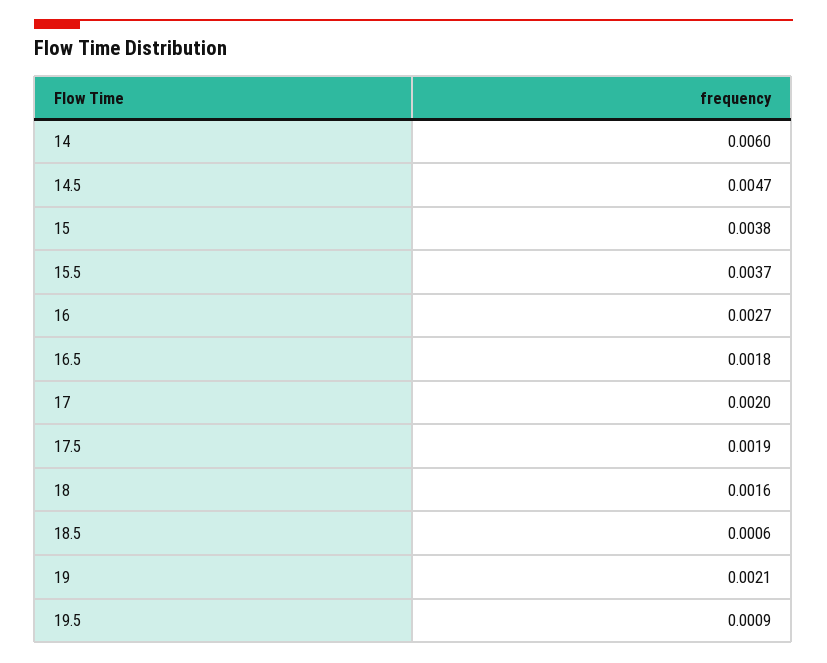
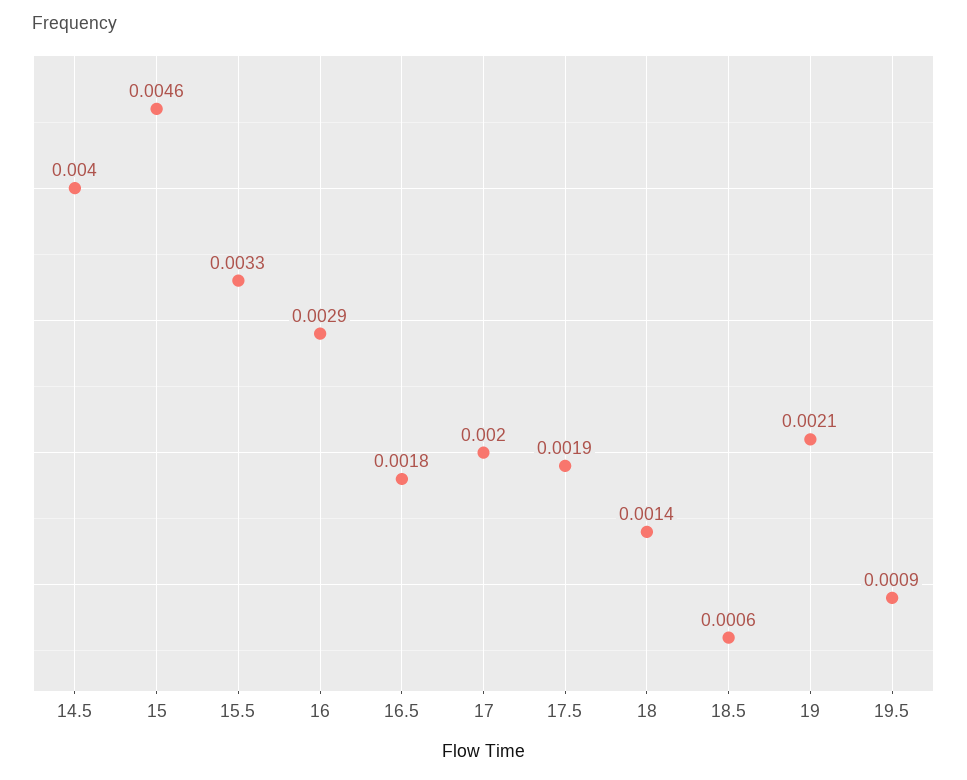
14: 0.006 -> none
14.5: 0.0047 -> 0.004
15: 0.0038 -> 0.0046
15.5: 0.0037 -> 0.0033
16: 0.0027 -> 0.0029
18: 0.0016 -> 0.0014

